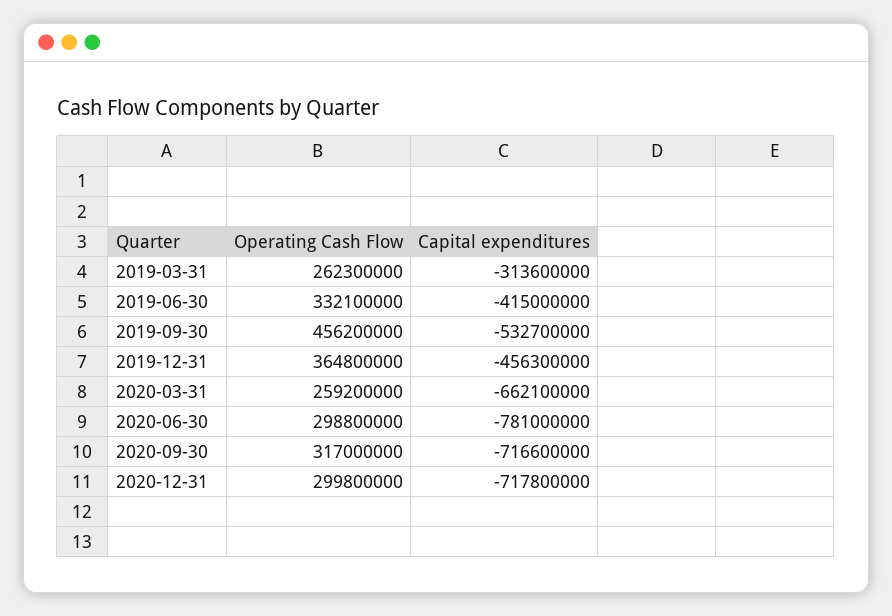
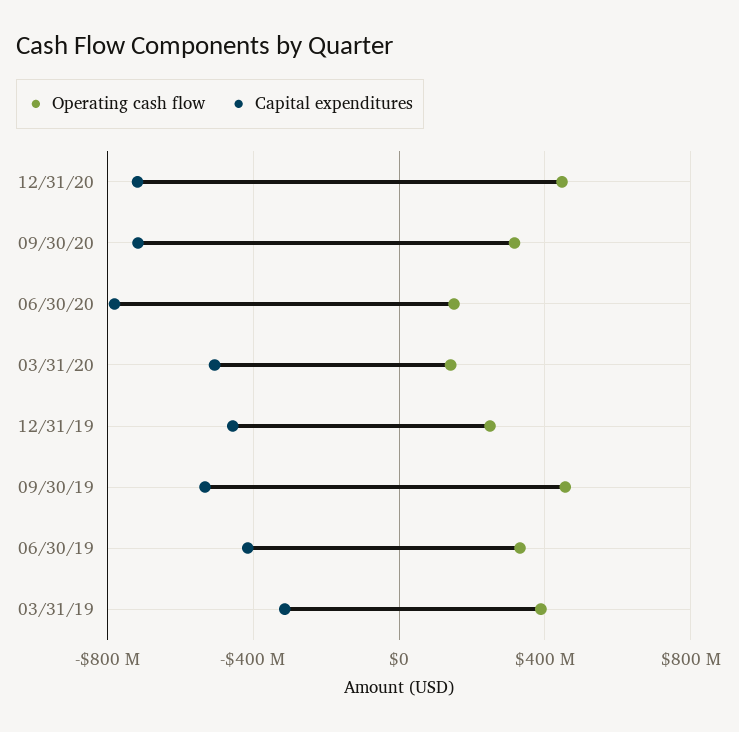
Operating Cash Flow, 2019-03-31: 262300000 -> 400000000
Operating Cash Flow, 2019-12-31: 364800000 -> 250000000
Operating Cash Flow, 2020-03-31: 259200000 -> 150000000
Capital expenditures, 2020-03-31: -662100000 -> -500000000
Operating Cash Flow, 2020-06-30: 298800000 -> 150000000
Operating Cash Flow, 2020-12-31: 299800000 -> 450000000

